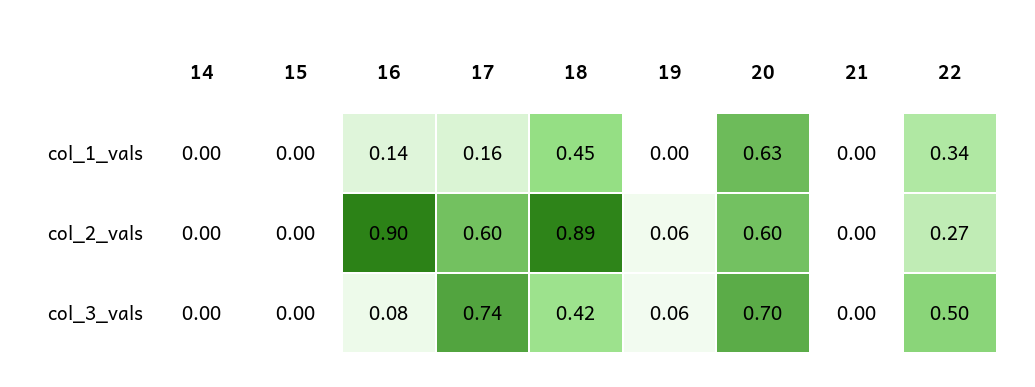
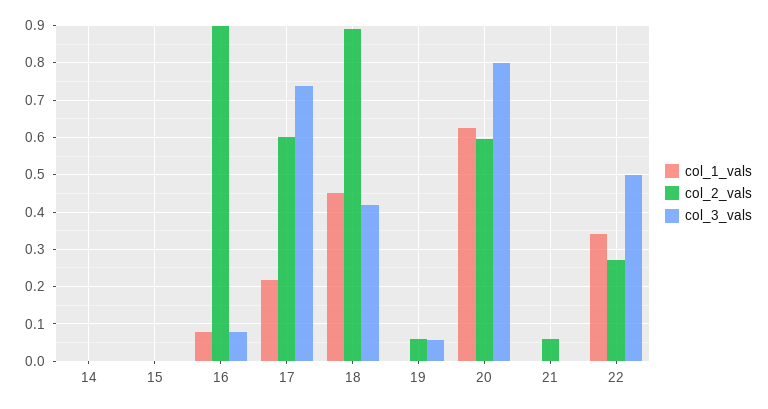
col_1_vals, 16: 0.14 -> 0.08
col_1_vals, 17: 0.16 -> 0.22
col_2_vals, 21: 0 -> 0.06
col_3_vals, 20: 0.7 -> 0.8

